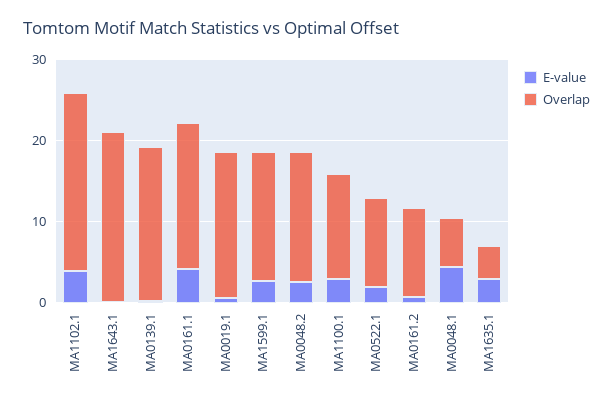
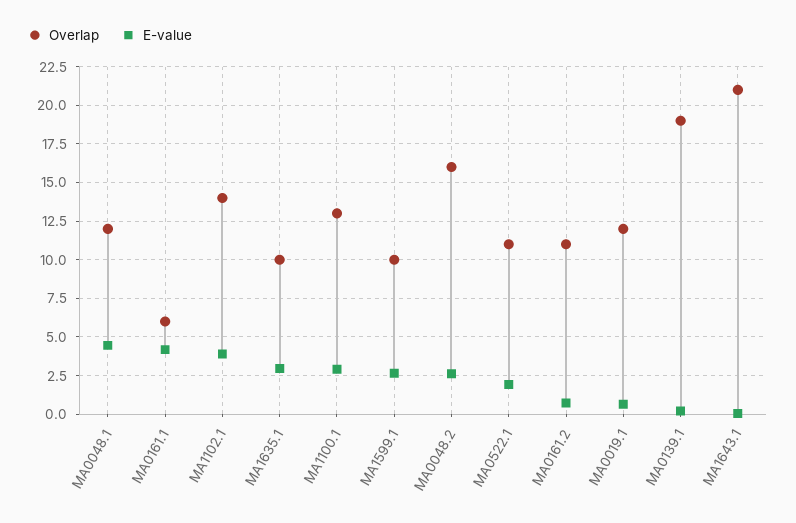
Overlap, MA1102.1: 22 -> 14
Overlap, MA0161.1: 18 -> 6
Overlap, MA0019.1: 18 -> 12
Overlap, MA1599.1: 16 -> 10
Overlap, MA0048.1: 6 -> 12
Overlap, MA1635.1: 4 -> 10

